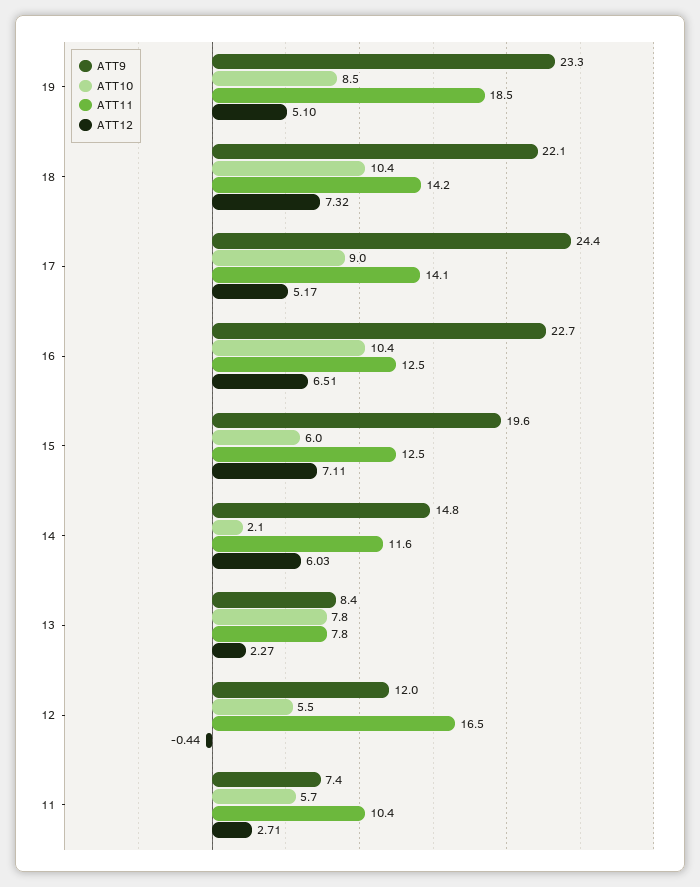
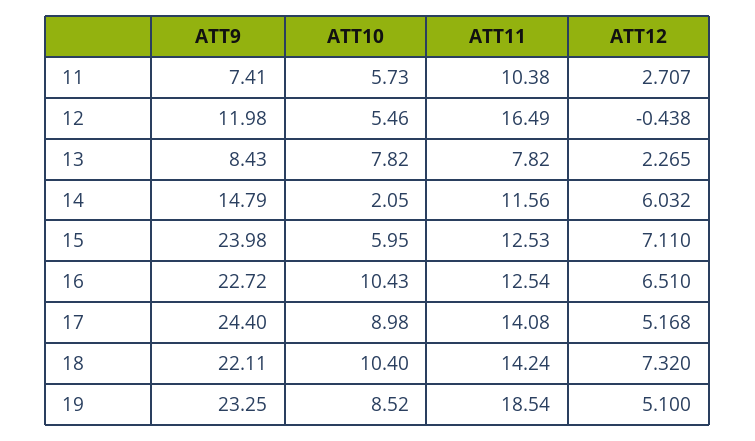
ATT9, 15: 19.6 -> 23.98

